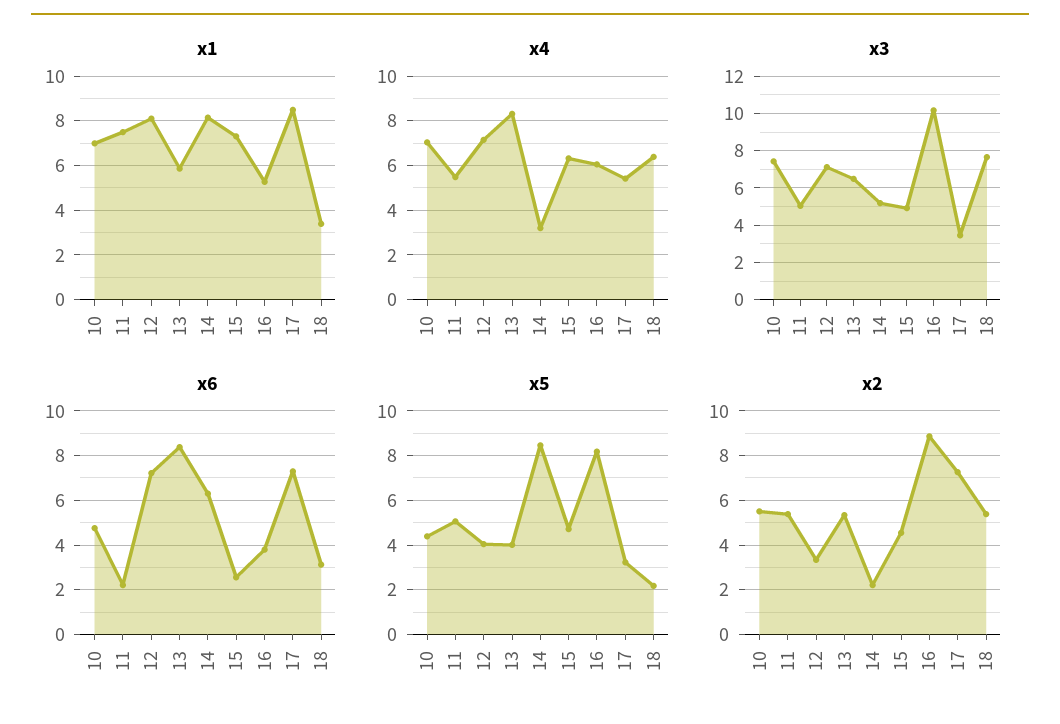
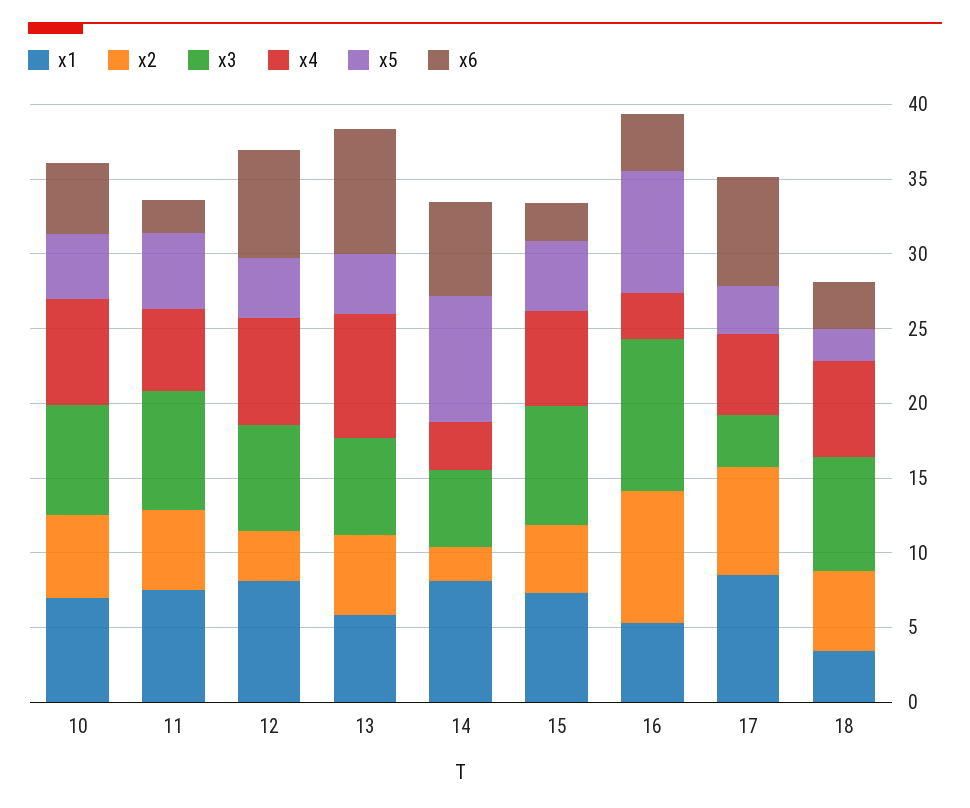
x4, 16: 6 -> 3
x3, 11: 5 -> 8
x3, 15: 5 -> 8

